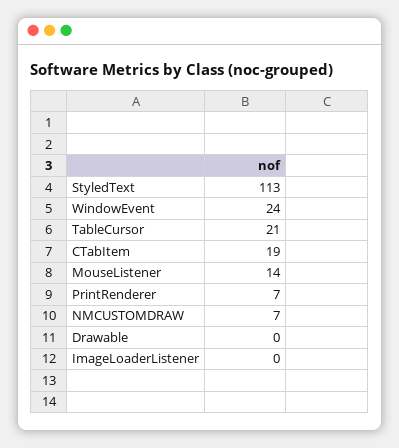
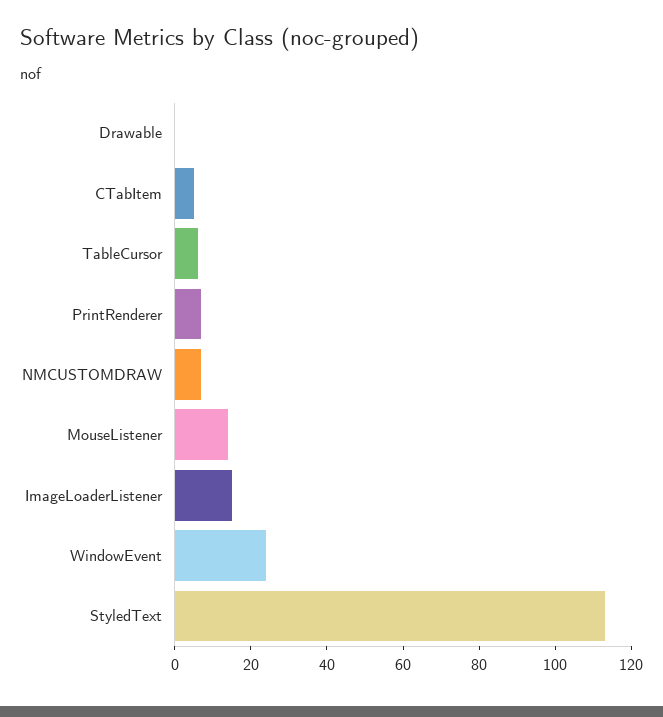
TableCursor: 21 -> 5
CTabItem: 19 -> 5
ImageLoaderListener: 0 -> 15

